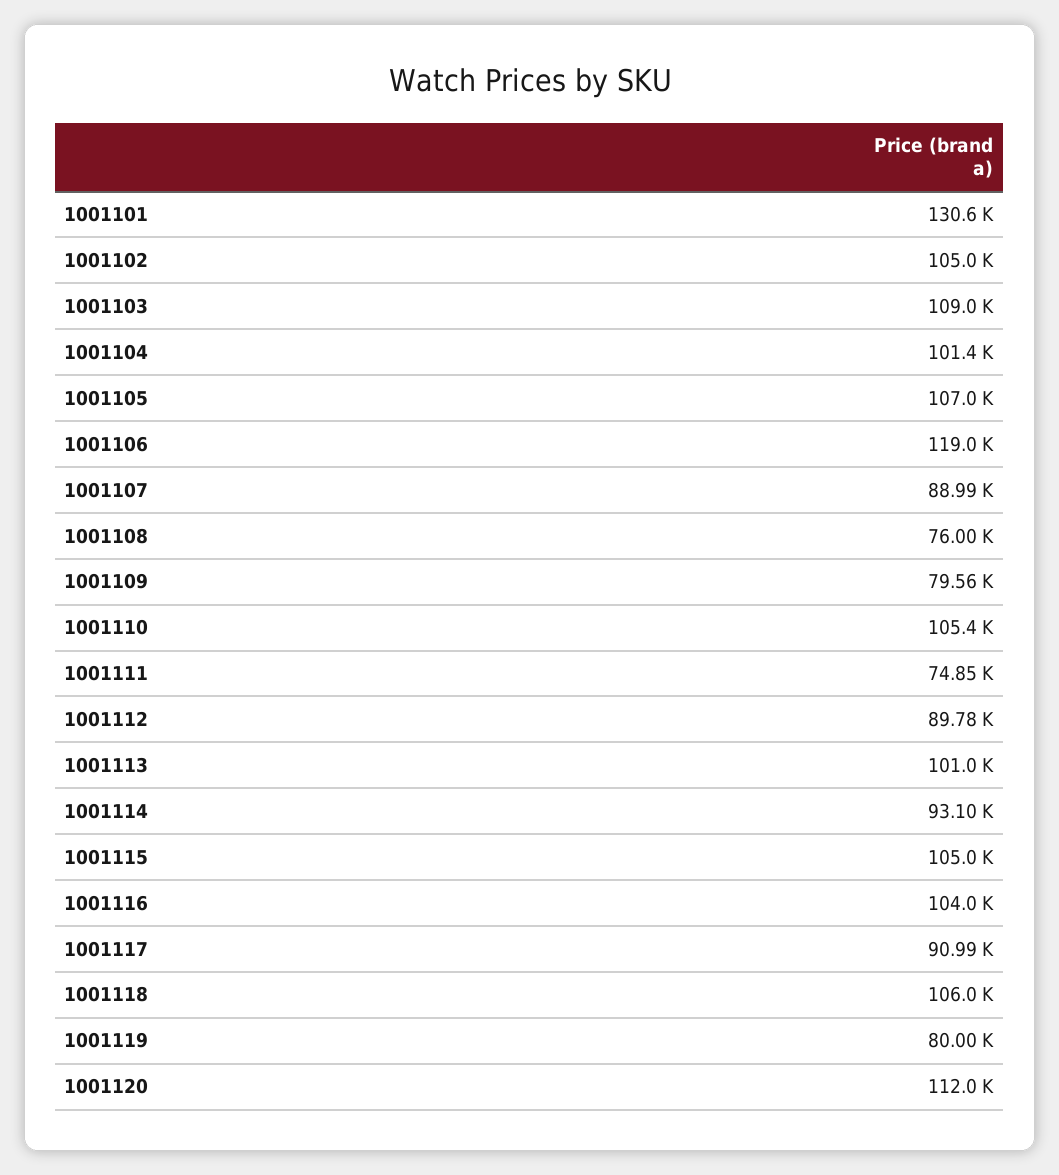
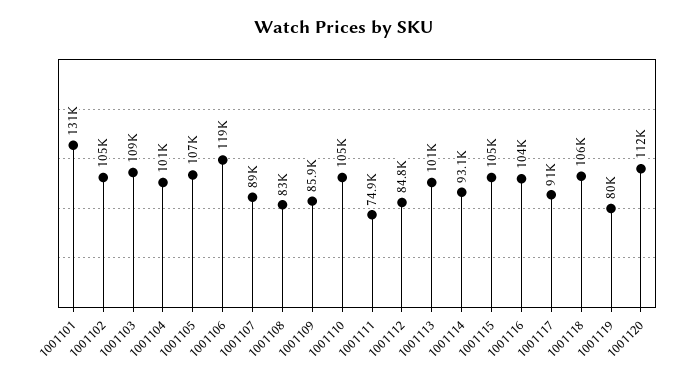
1001108: 76000 -> 83000
1001109: 79560 -> 85900
1001112: 89780 -> 84800

